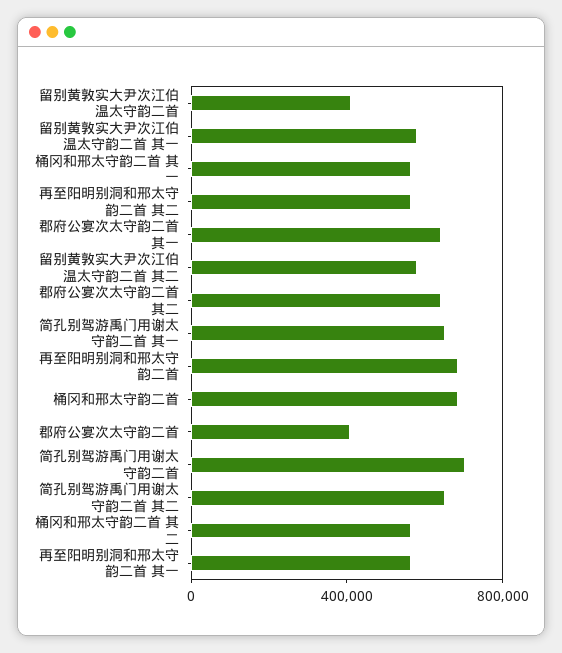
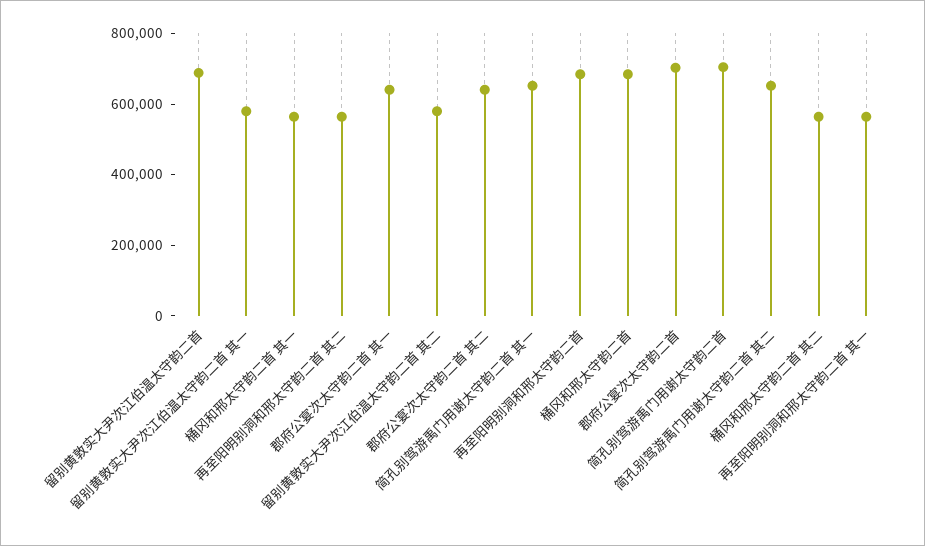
留别黄敦实大尹次江伯温太守韵二首: 400000 -> 700000
郡府公宴次太守韵二首: 400000 -> 700000

